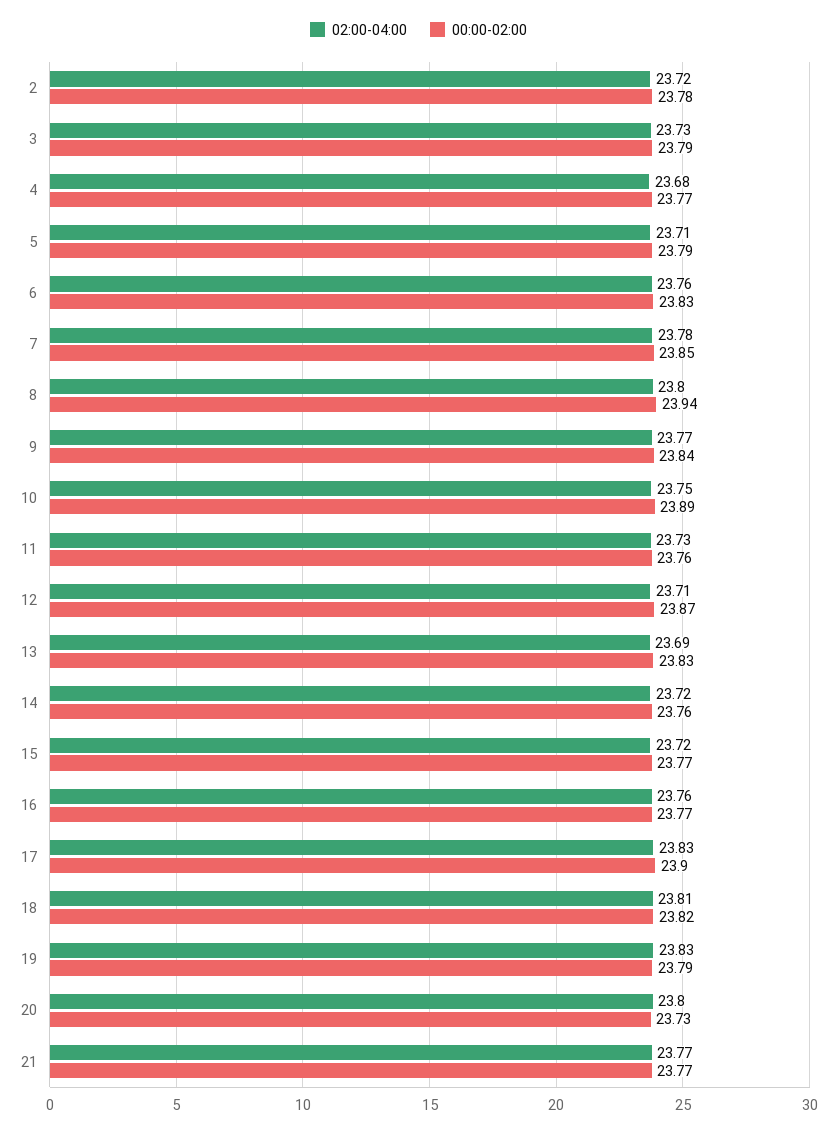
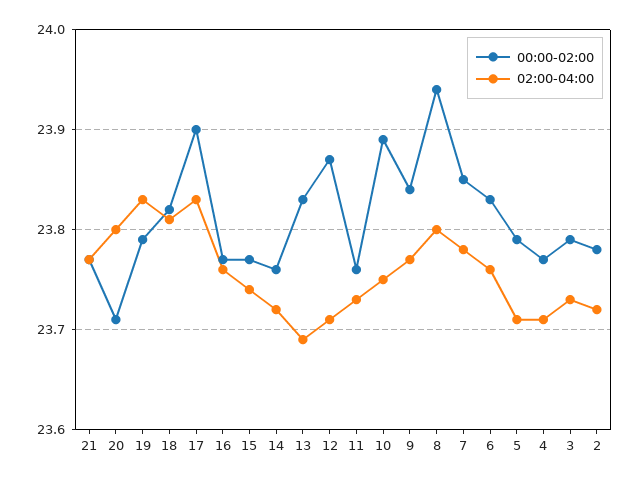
02:00-04:00, 4: 23.68 -> 23.71
02:00-04:00, 15: 23.72 -> 23.74
00:00-02:00, 20: 23.73 -> 23.71

